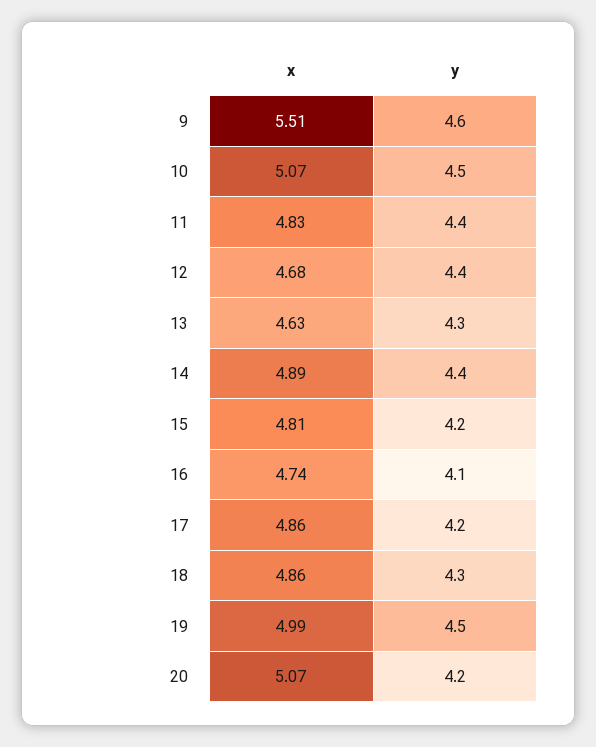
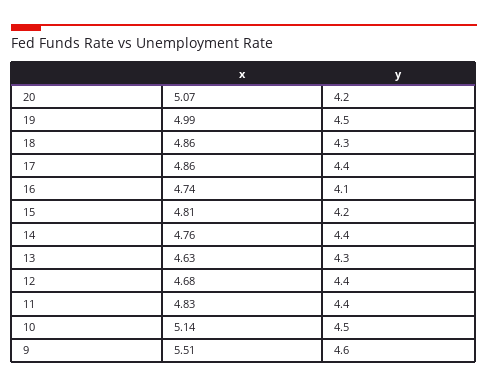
x, 10: 5.07 -> 5.14
x, 14: 4.89 -> 4.76
y, 17: 4.2 -> 4.4

